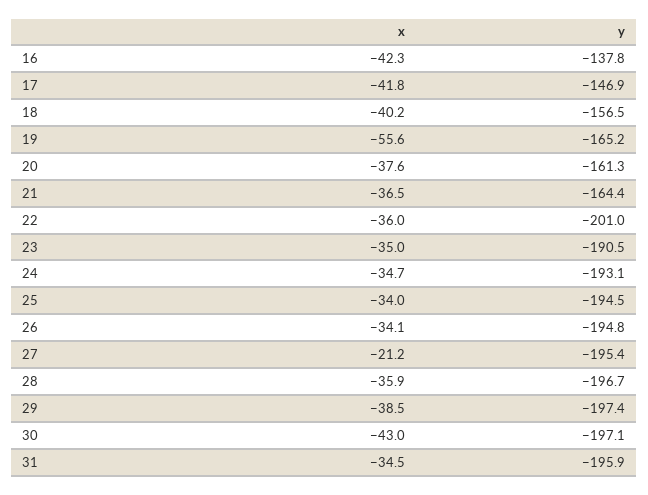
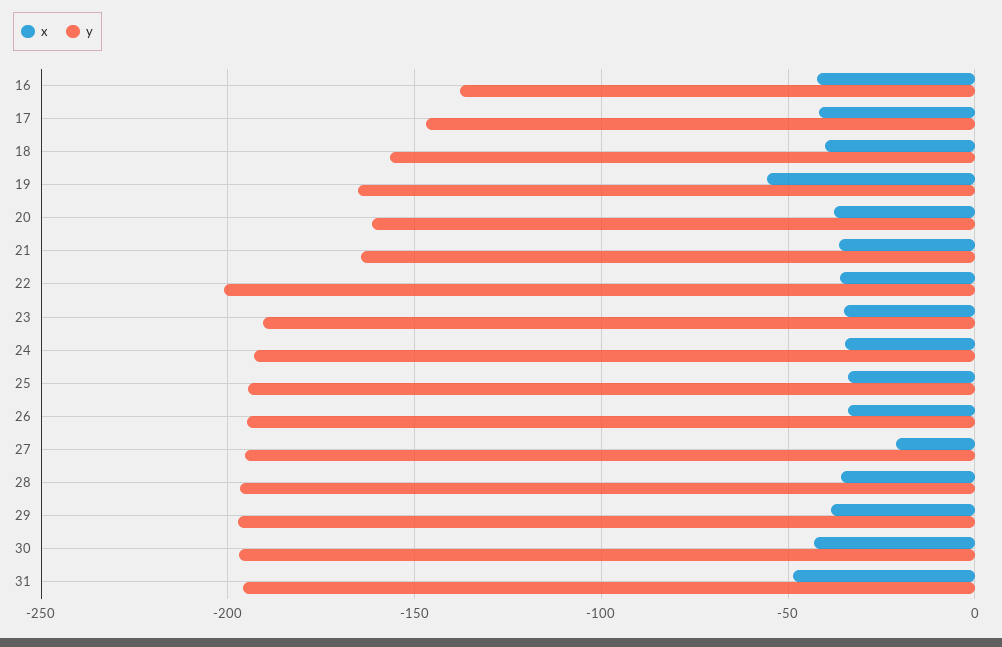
x, 31: -34.5 -> -50

